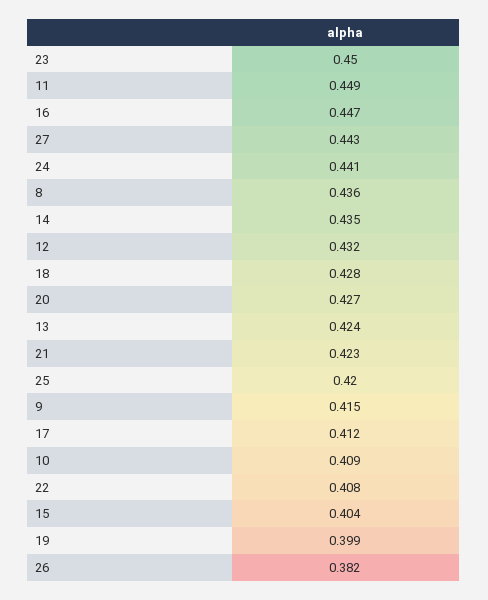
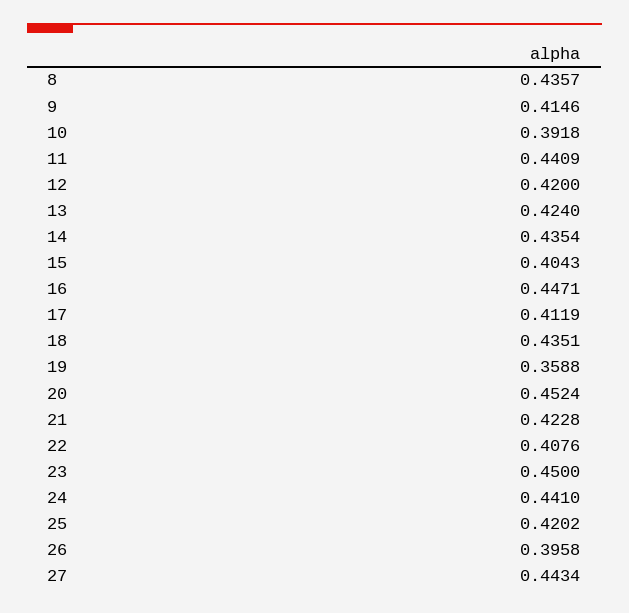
11: 0.449 -> 0.4409
12: 0.432 -> 0.42
18: 0.428 -> 0.4351
20: 0.427 -> 0.4524
10: 0.409 -> 0.3918
19: 0.399 -> 0.3588
26: 0.382 -> 0.3958

